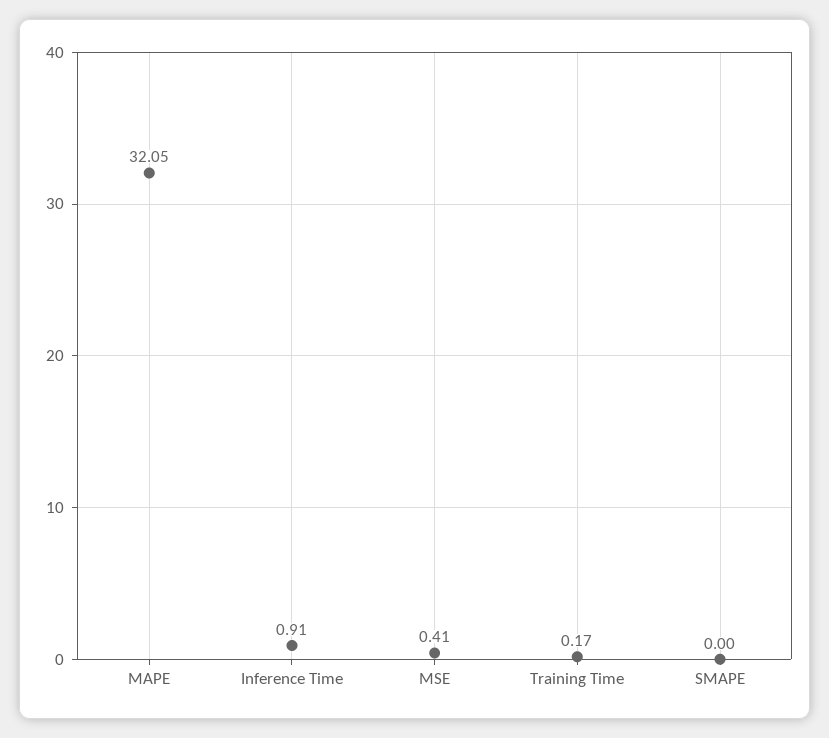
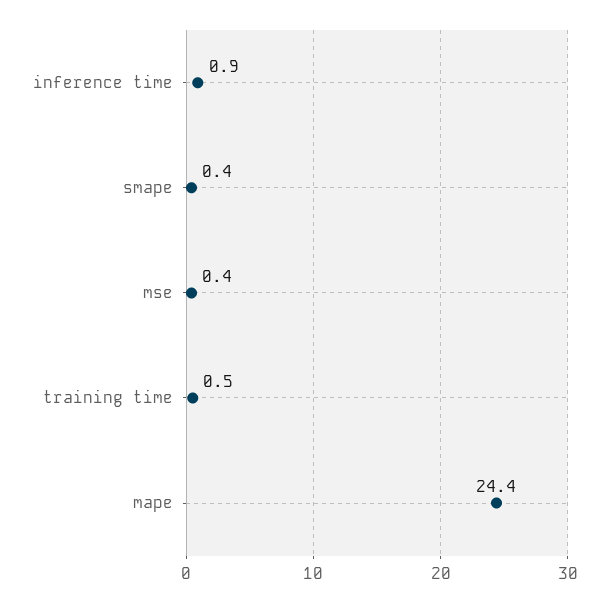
MAPE: 32.05 -> 24.4
Training Time: 0.17 -> 0.5
SMAPE: 0 -> 0.4

